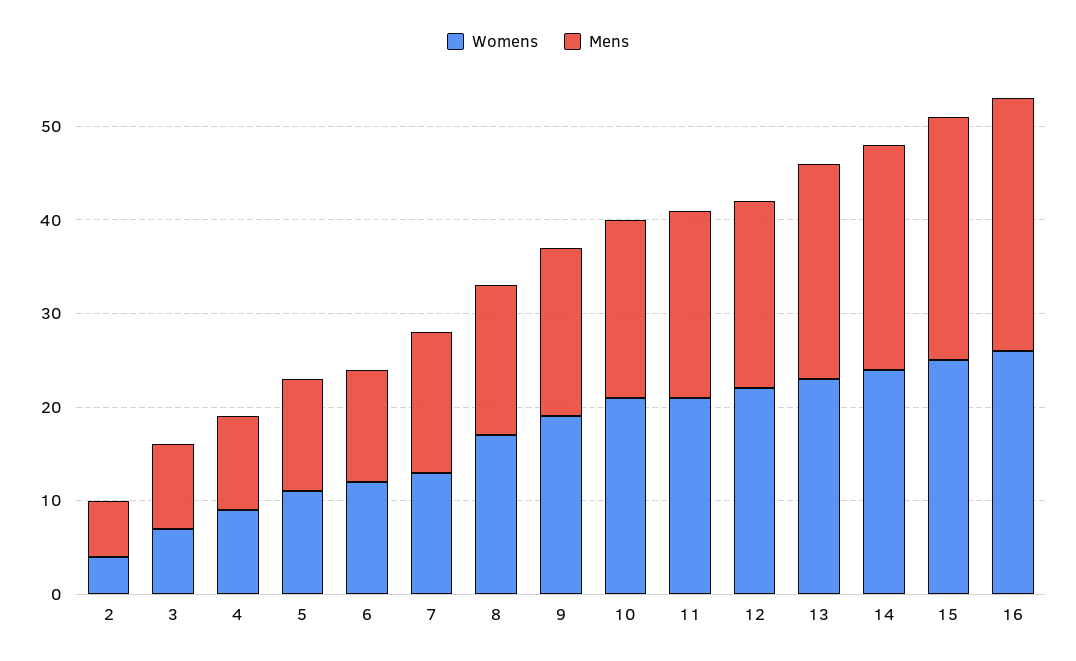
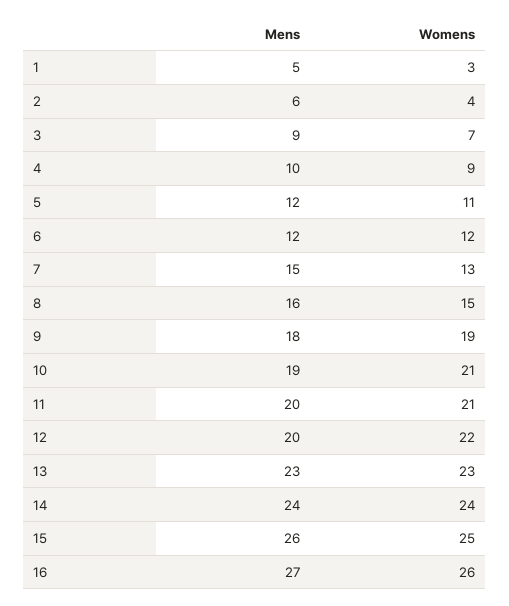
Womens, 8: 17 -> 15
Mens, 1: none -> 5
Womens, 1: none -> 3

